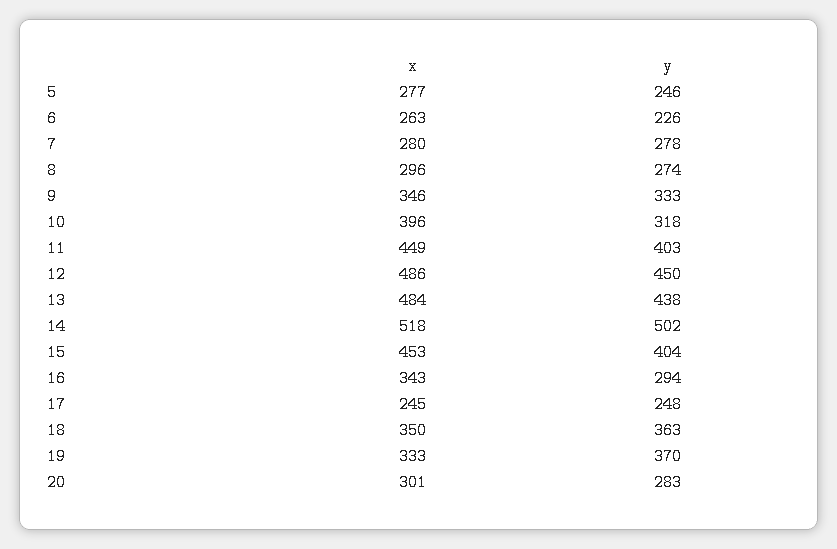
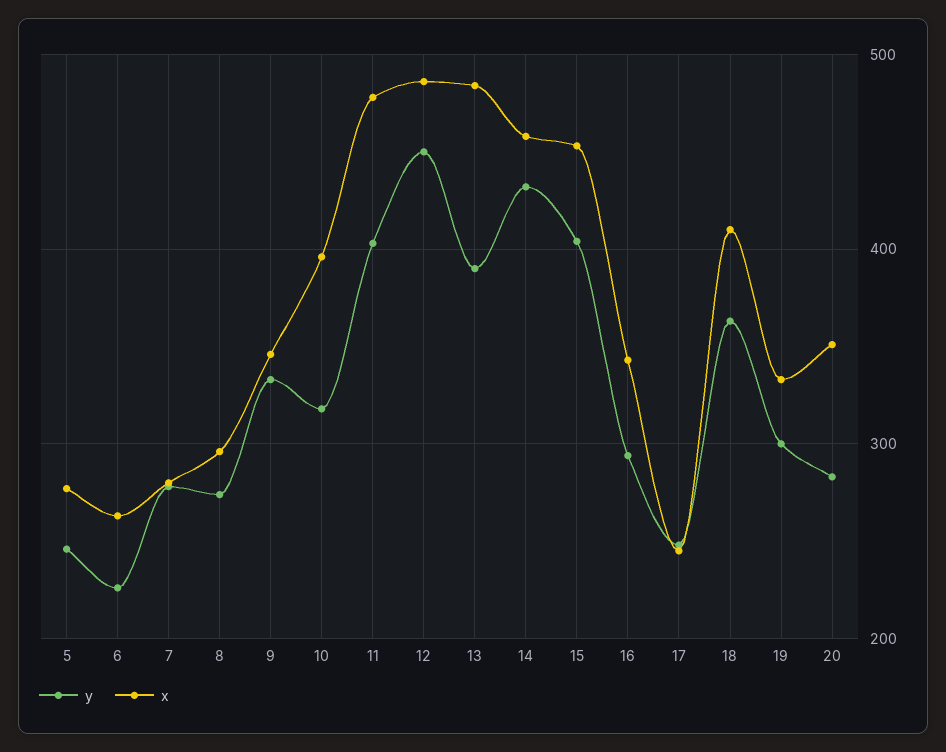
x, 11: 449 -> 480
y, 13: 438 -> 390
x, 14: 518 -> 460
y, 14: 502 -> 430
x, 18: 350 -> 410
y, 19: 370 -> 300
x, 20: 301 -> 350

